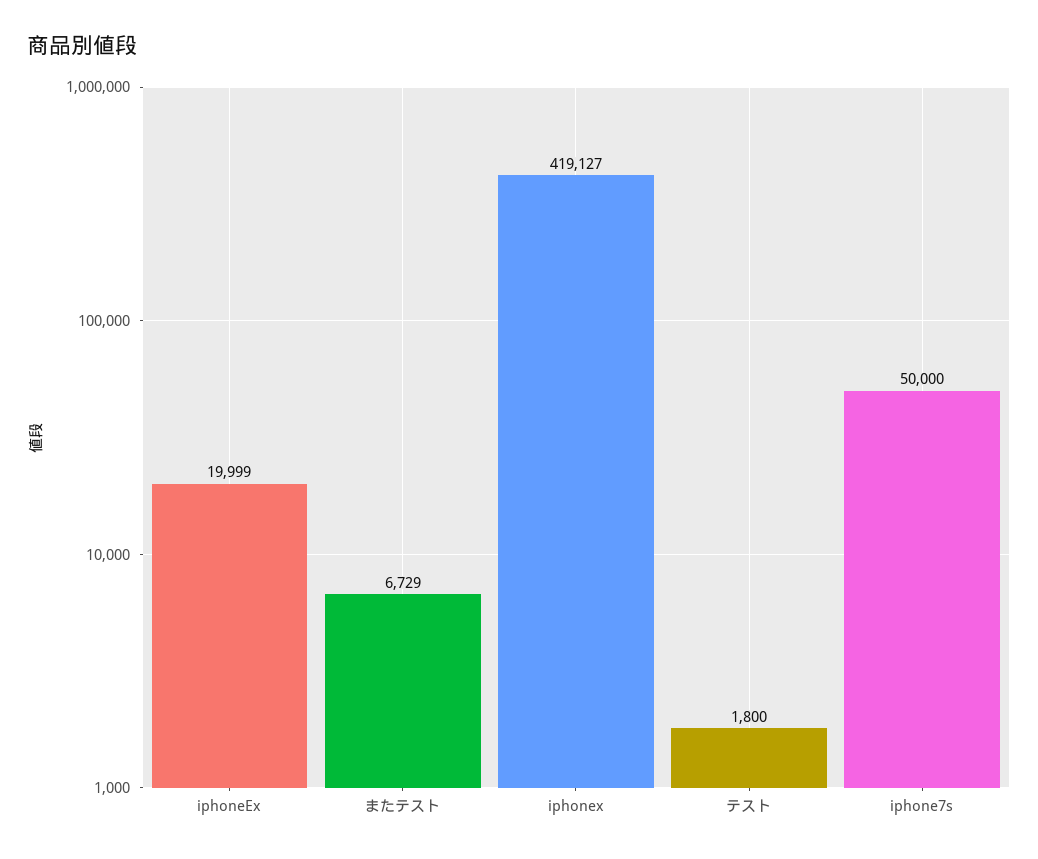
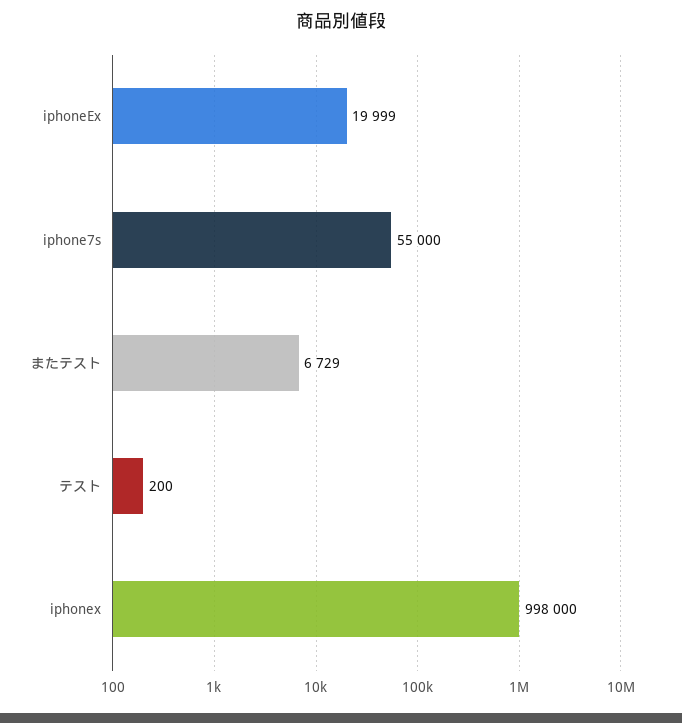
iphonex: 419127 -> 998000
テスト: 1800 -> 200
iphone7s: 50000 -> 55000

